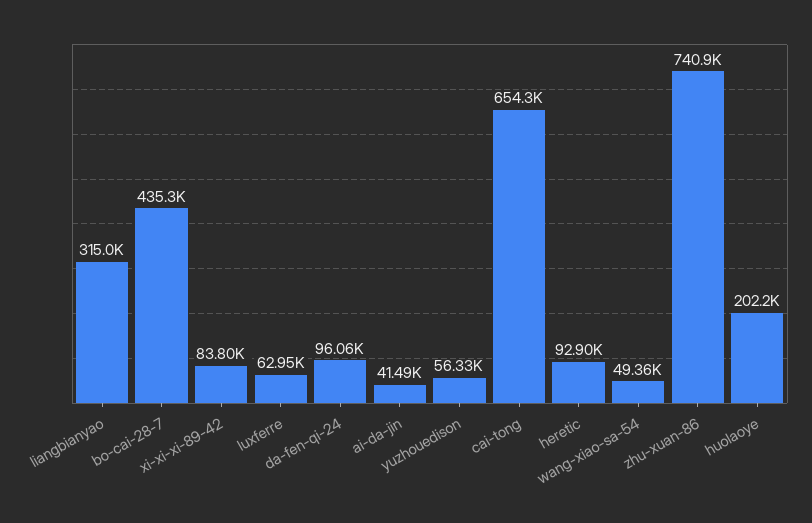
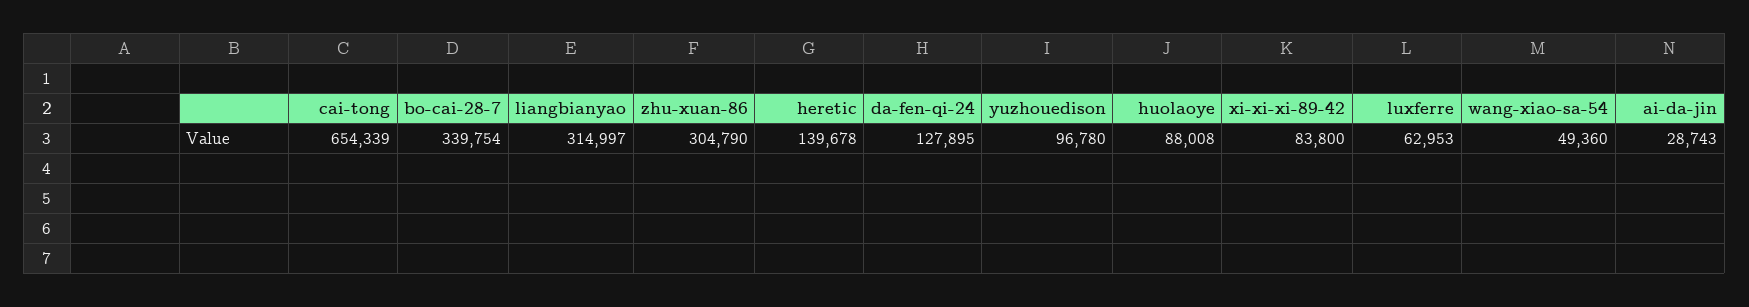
bo-cai-28-7: 435300 -> 339754
da-fen-qi-24: 96060 -> 127895
ai-da-jin: 41490 -> 28743
yuzhouedison: 56330 -> 96780
heretic: 92900 -> 139678
zhu-xuan-86: 740900 -> 304790
huolaoye: 202200 -> 88008

